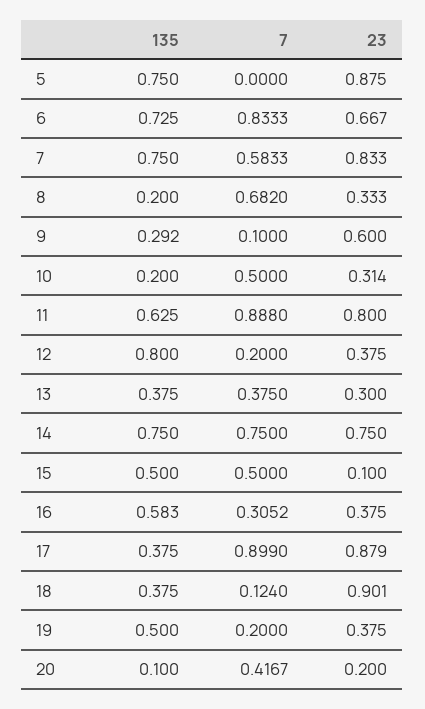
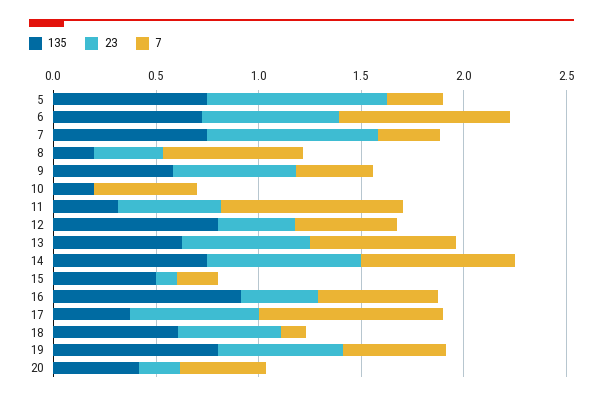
7, 5: 0 -> 0.3
7, 7: 0.5833 -> 0.3
135, 9: 0.292 -> 0.6
7, 9: 0.1 -> 0.4
23, 10: 0.314 -> 0
135, 11: 0.625 -> 0.3
23, 11: 0.8 -> 0.5
7, 12: 0.2 -> 0.5
135, 13: 0.375 -> 0.6
7, 13: 0.375 -> 0.7
23, 13: 0.3 -> 0.6
7, 15: 0.5 -> 0.2
135, 16: 0.583 -> 0.9
7, 16: 0.3052 -> 0.6
23, 17: 0.879 -> 0.6
135, 18: 0.375 -> 0.6
23, 18: 0.901 -> 0.5
135, 19: 0.5 -> 0.8
7, 19: 0.2 -> 0.5
23, 19: 0.375 -> 0.6
135, 20: 0.1 -> 0.4

